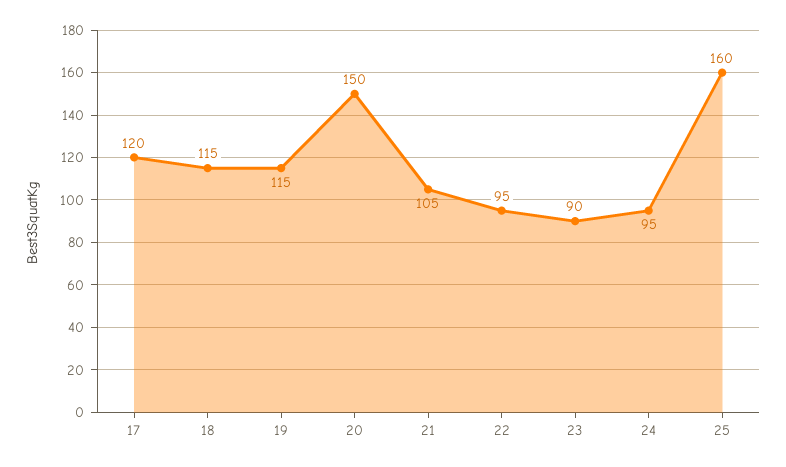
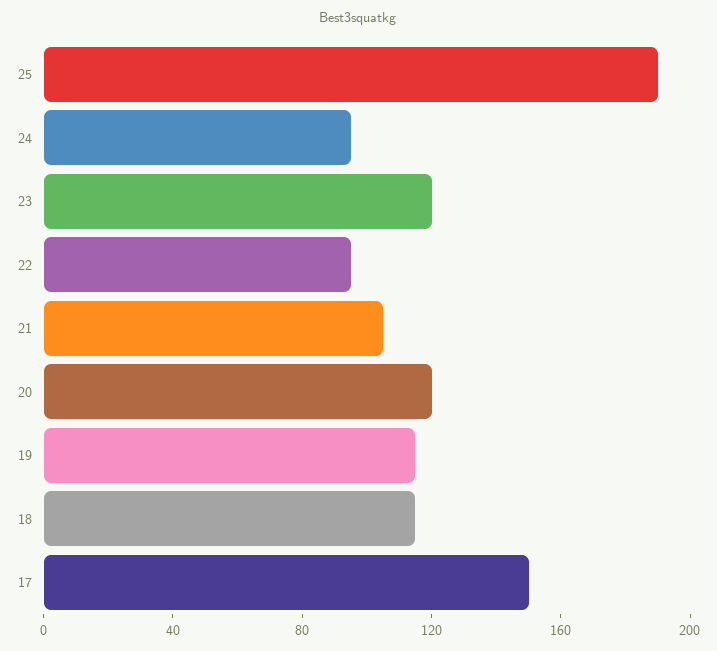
17: 120 -> 150
20: 150 -> 120
23: 90 -> 120
25: 160 -> 190

